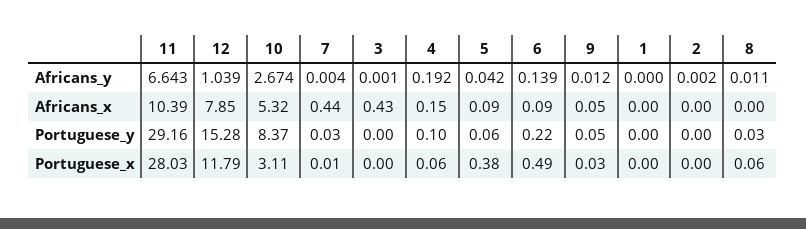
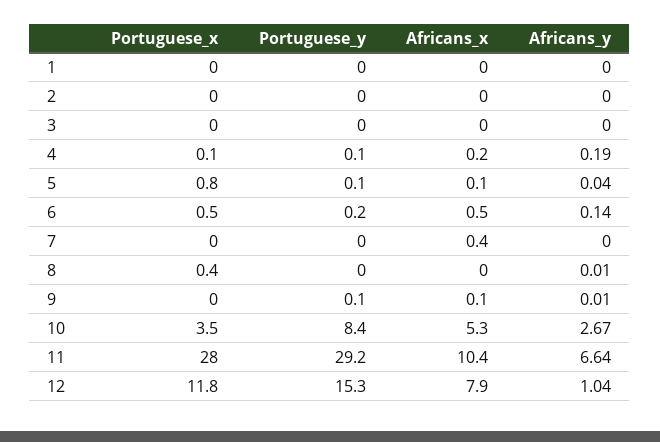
3, Africans_x: 0.43 -> 0
6, Africans_x: 0.09 -> 0.5
10, Portuguese_x: 3.11 -> 3.5
5, Portuguese_x: 0.38 -> 0.8
8, Portuguese_x: 0.06 -> 0.4

